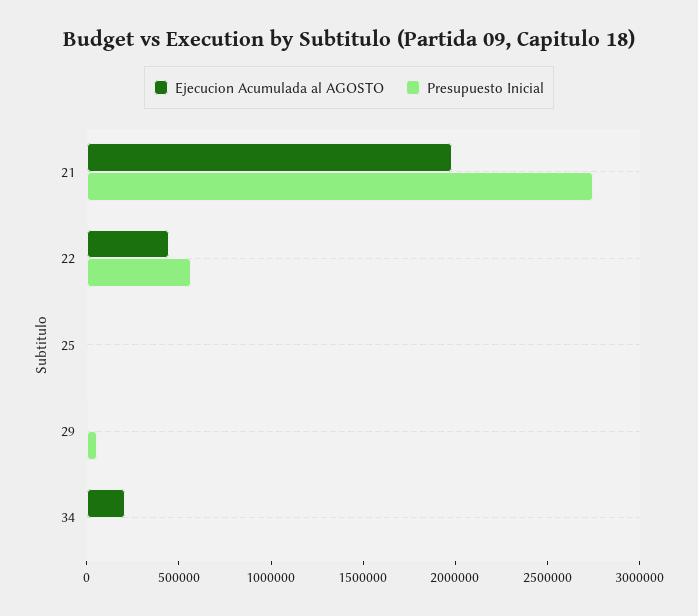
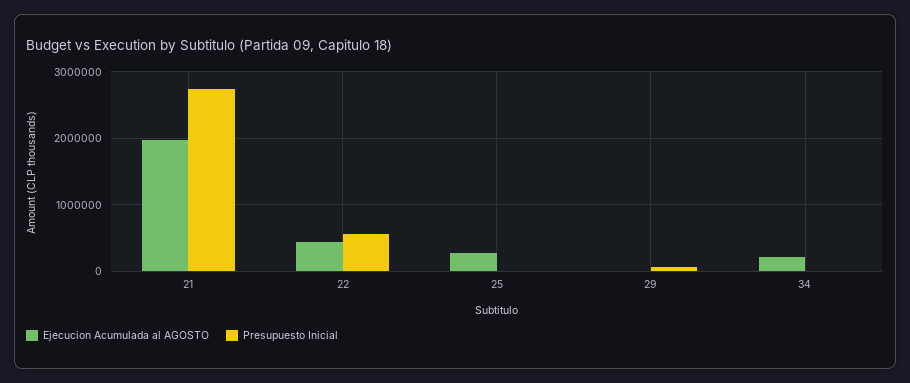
Ejecucion Acumulada al AGOSTO, 25: 0 -> 300000

